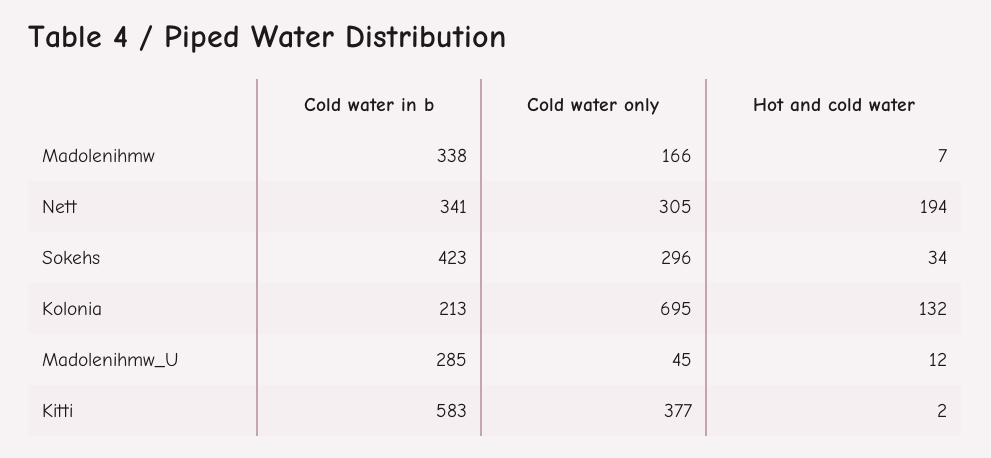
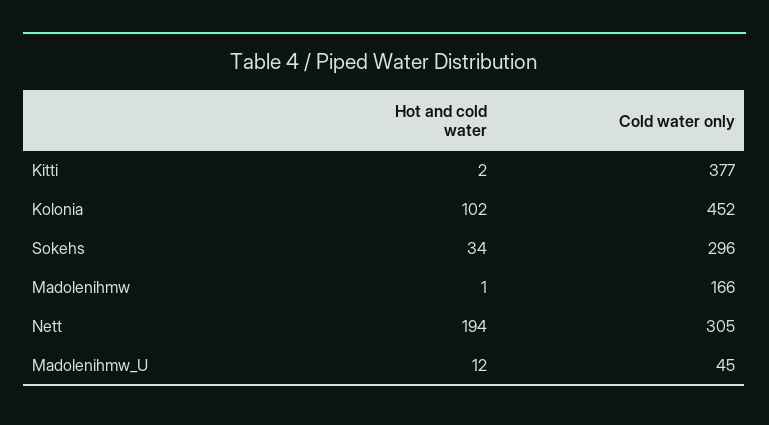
Cold water in b, Madolenihmw: 338 -> none
Hot and cold water, Madolenihmw: 7 -> 1
Cold water in b, Nett: 341 -> none
Cold water in b, Sokehs: 423 -> none
Cold water in b, Kolonia: 213 -> none
Cold water only, Kolonia: 695 -> 452
Hot and cold water, Kolonia: 132 -> 102
Cold water in b, Madolenihmw_U: 285 -> none
Cold water in b, Kitti: 583 -> none

